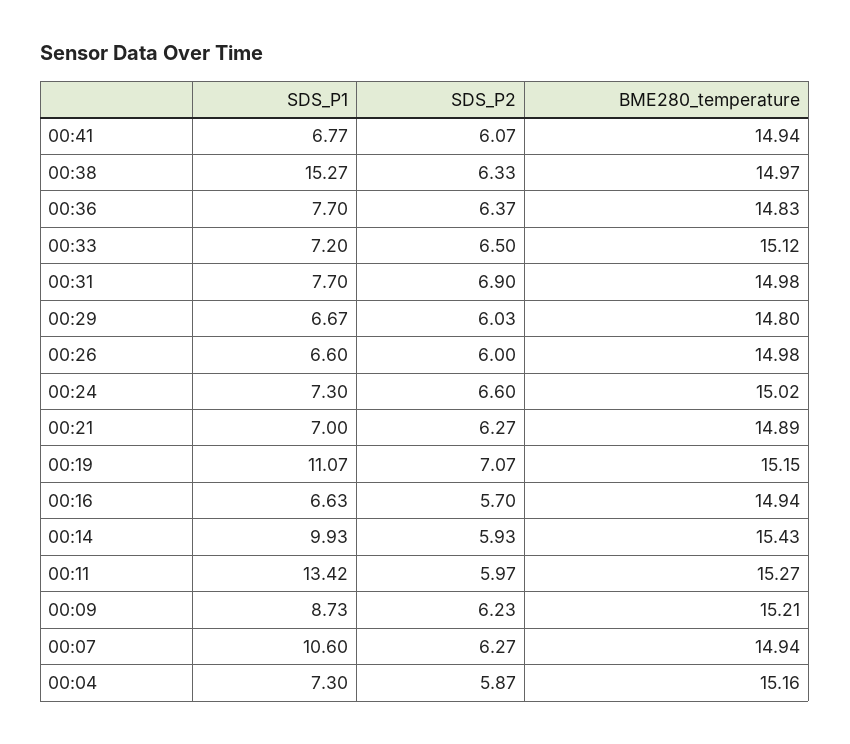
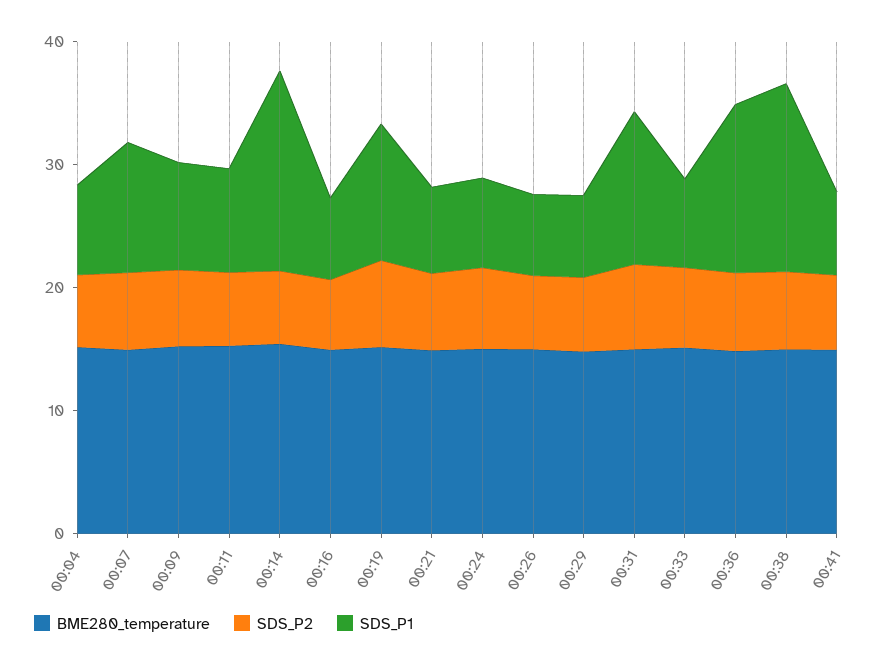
SDS_P1, 00:36: 7.7 -> 14
SDS_P1, 00:31: 7.7 -> 12
SDS_P1, 00:14: 9.93 -> 16
SDS_P1, 00:11: 13.42 -> 8

